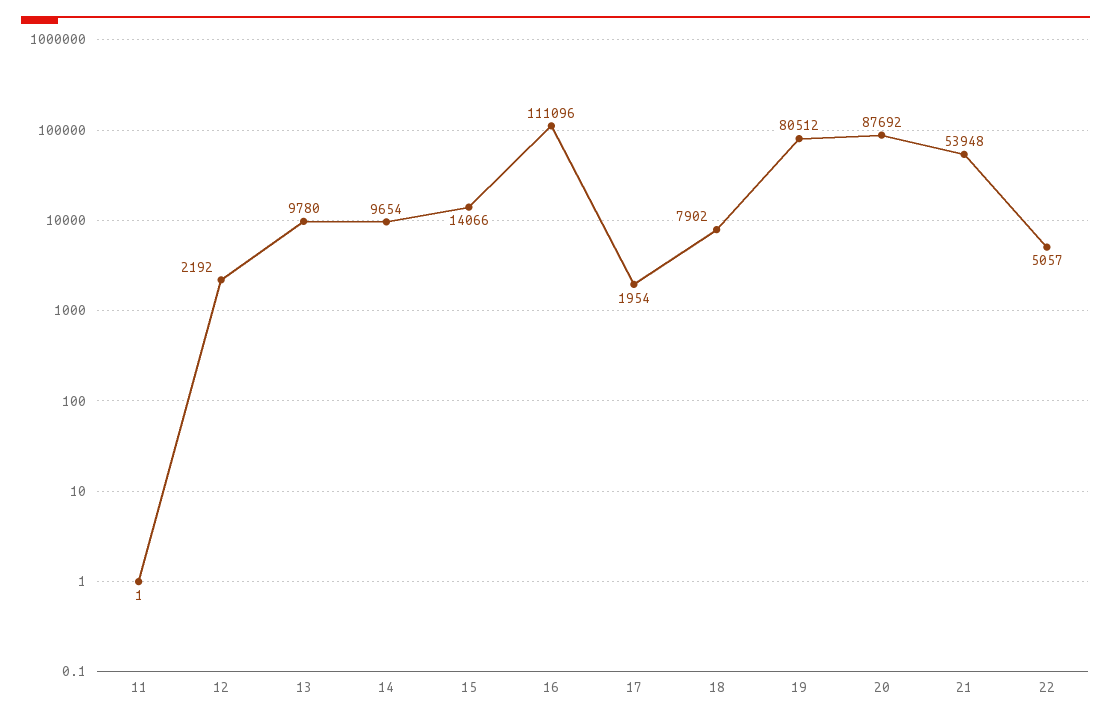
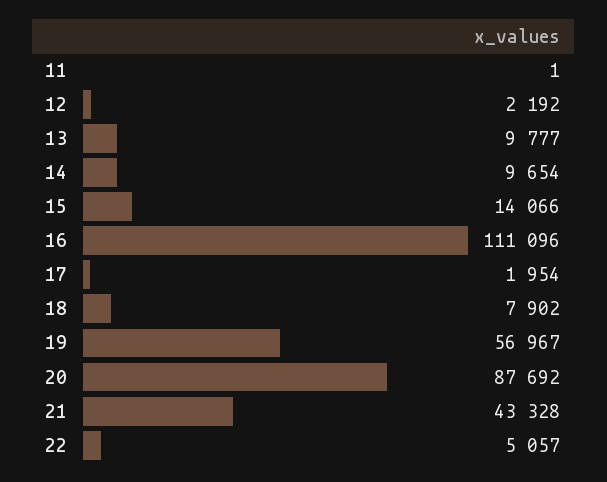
13: 9780 -> 9777
19: 80512 -> 56967
21: 53948 -> 43328

